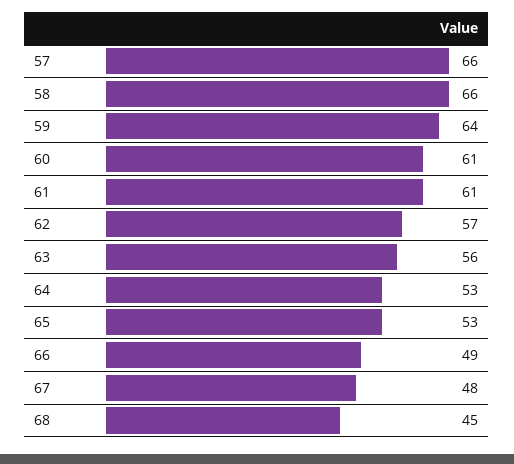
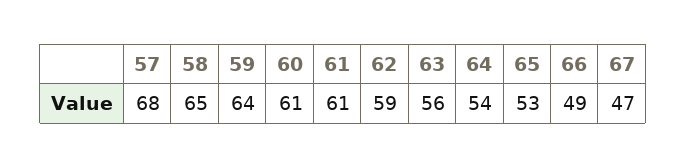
57: 66 -> 68
58: 66 -> 65
62: 57 -> 59
64: 53 -> 54
67: 48 -> 47
68: 45 -> none

